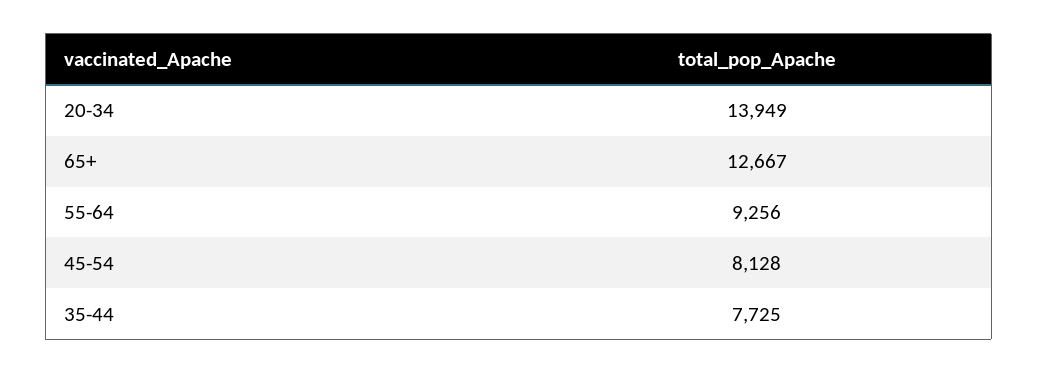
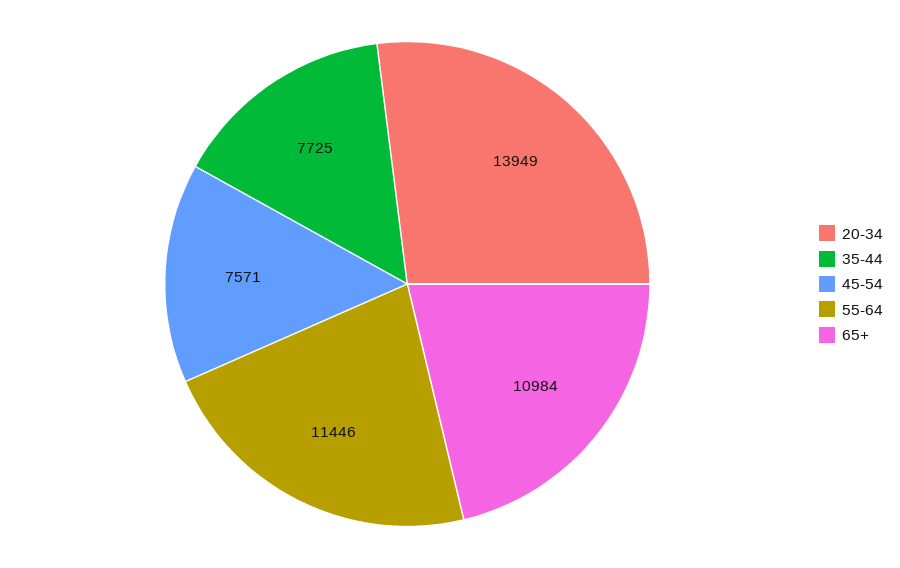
65+: 12667 -> 10984
55-64: 9256 -> 11446
45-54: 8128 -> 7571

